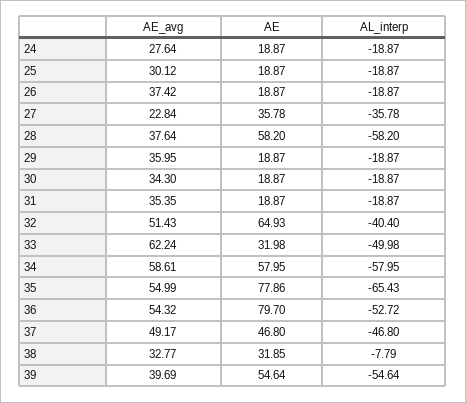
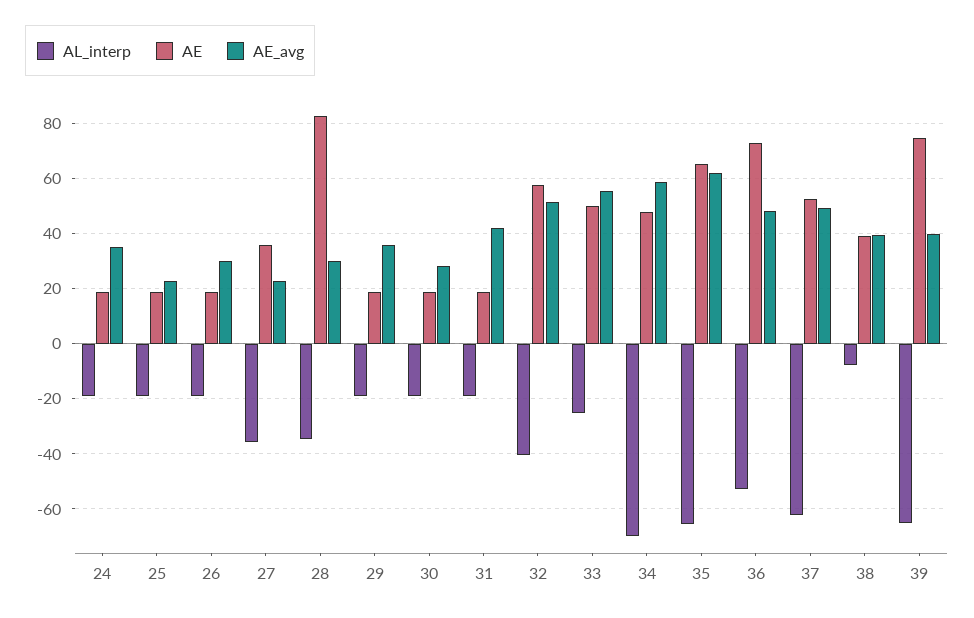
AE_avg, 24: 27.64 -> 35
AE_avg, 25: 30.12 -> 22.5
AE_avg, 26: 37.42 -> 30
AE_avg, 28: 37.64 -> 30
AE, 28: 58.2 -> 82.5
AL_interp, 28: -58.2 -> -35
AE_avg, 30: 34.3 -> 27.5
AE_avg, 31: 35.35 -> 42.5
AE, 32: 64.93 -> 57.5
AE_avg, 33: 62.24 -> 55
AE, 33: 31.98 -> 50
AL_interp, 33: -49.98 -> -25
AE, 34: 57.95 -> 47.5
AL_interp, 34: -57.95 -> -70
AE_avg, 35: 54.99 -> 62.5
AE, 35: 77.86 -> 65
AE_avg, 36: 54.32 -> 47.5
AE, 36: 79.7 -> 72.5
AE, 37: 46.8 -> 52.5
AL_interp, 37: -46.8 -> -62.5
AE_avg, 38: 32.77 -> 40
AE, 38: 31.85 -> 40
AE, 39: 54.64 -> 75
AL_interp, 39: -54.64 -> -65

